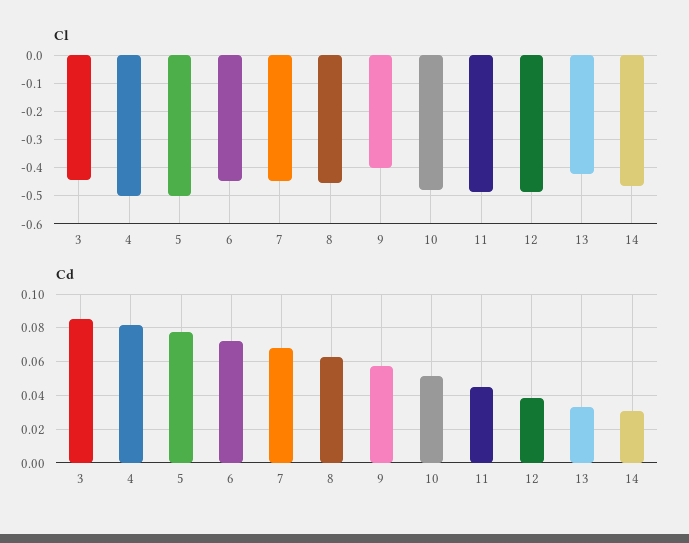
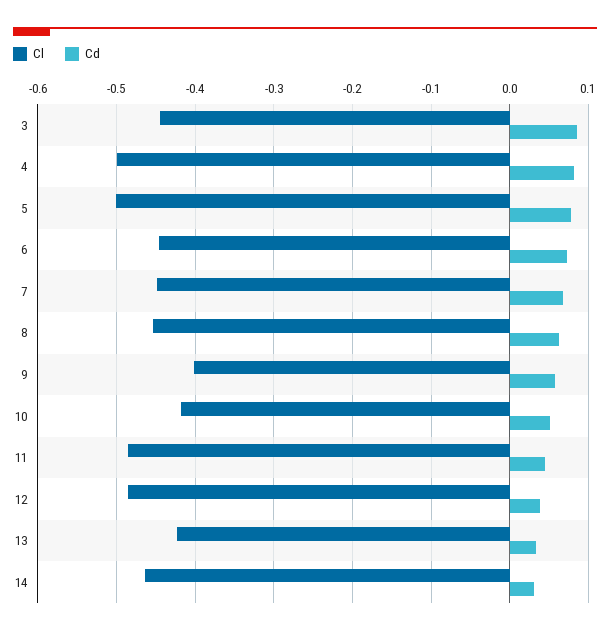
Cl, 10: -0.475 -> -0.42

